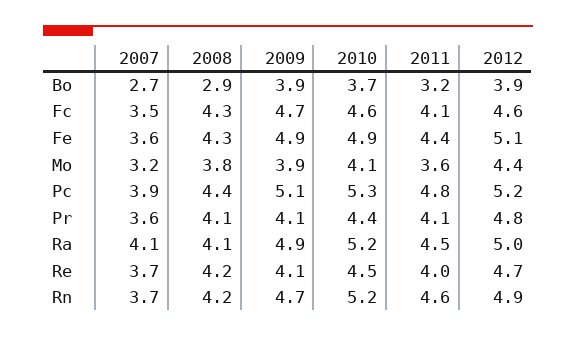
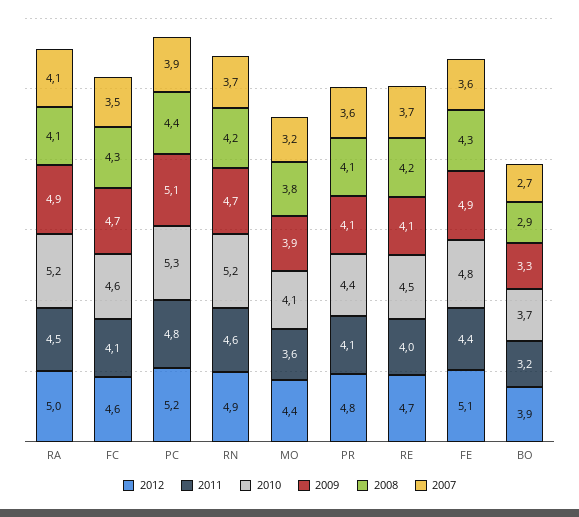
2009, Bo: 3.9 -> 3.3
2010, Fe: 4.9 -> 4.8

